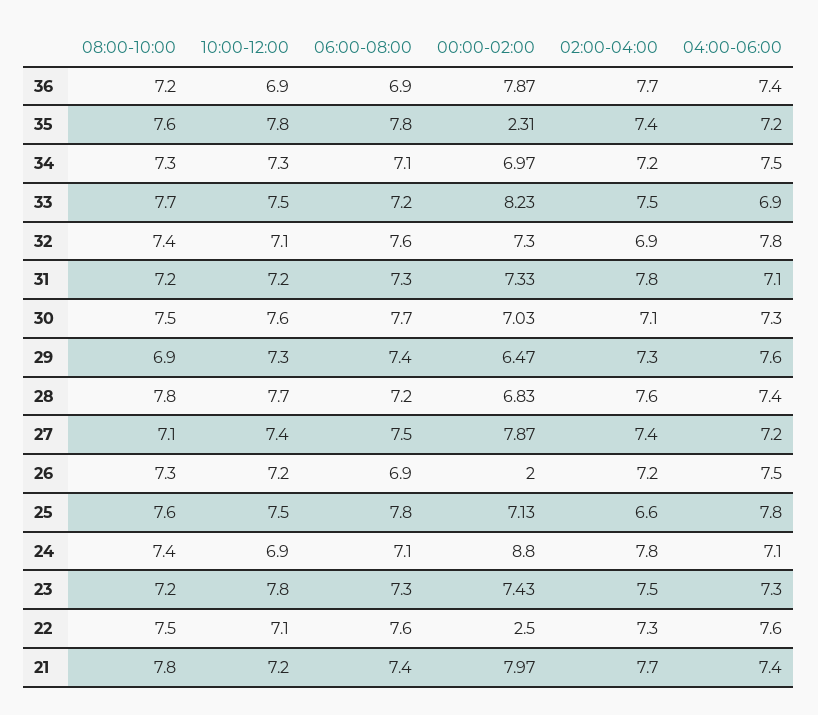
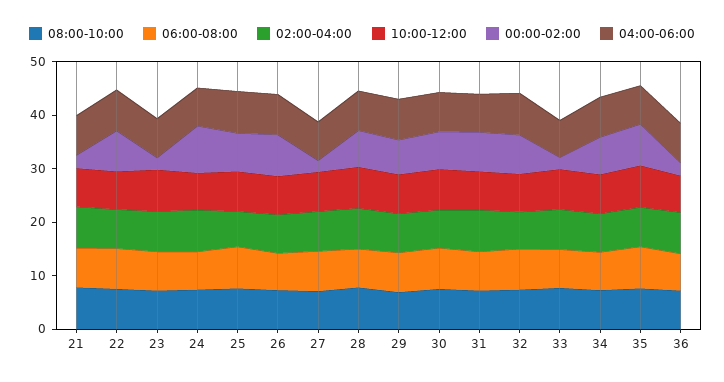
00:00-02:00, 36: 7.87 -> 2
00:00-02:00, 35: 2.31 -> 8
00:00-02:00, 33: 8.23 -> 2
00:00-02:00, 27: 7.87 -> 2
00:00-02:00, 26: 2 -> 8
00:00-02:00, 23: 7.43 -> 2
00:00-02:00, 22: 2.5 -> 8
00:00-02:00, 21: 7.97 -> 2

